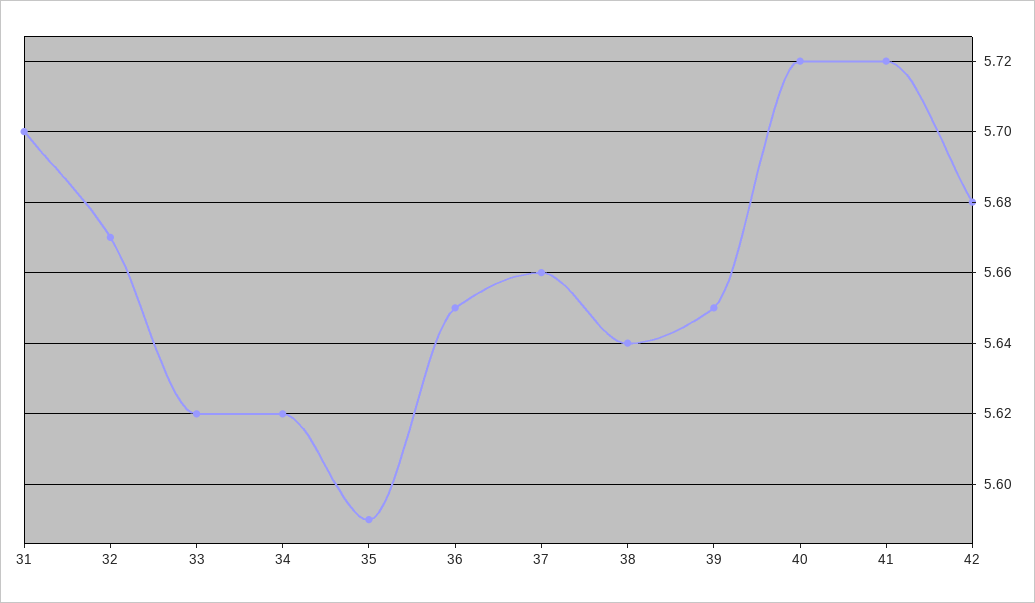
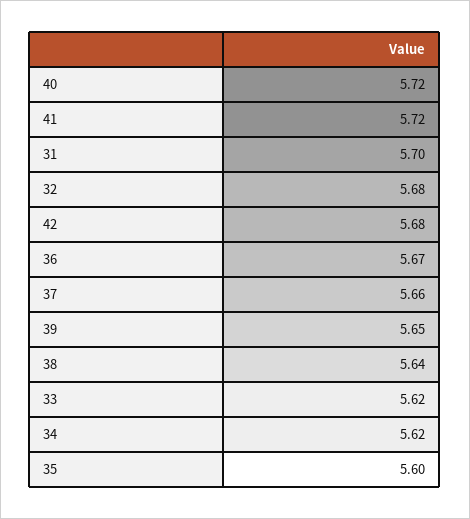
32: 5.67 -> 5.68
35: 5.59 -> 5.6
36: 5.65 -> 5.67

